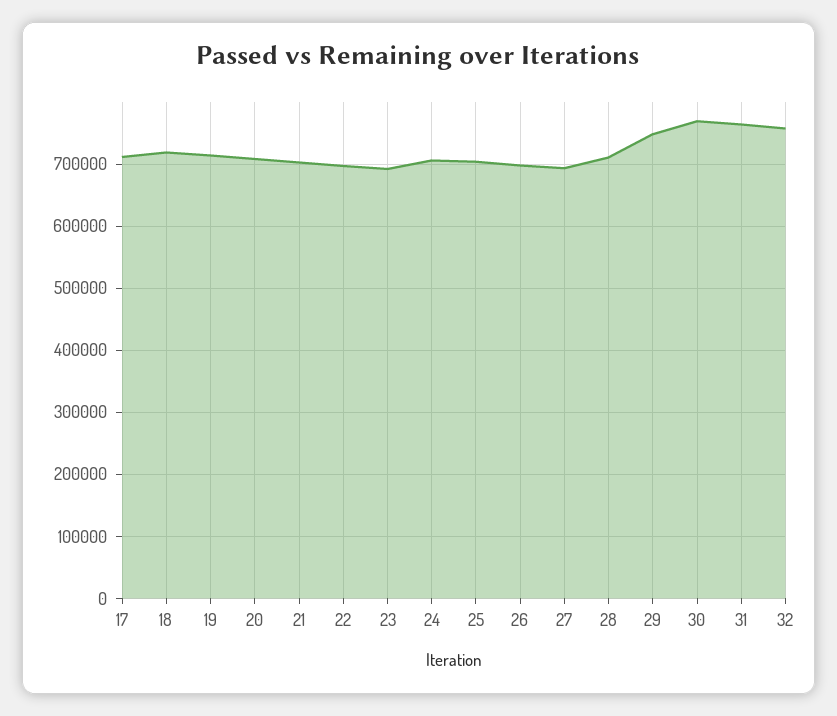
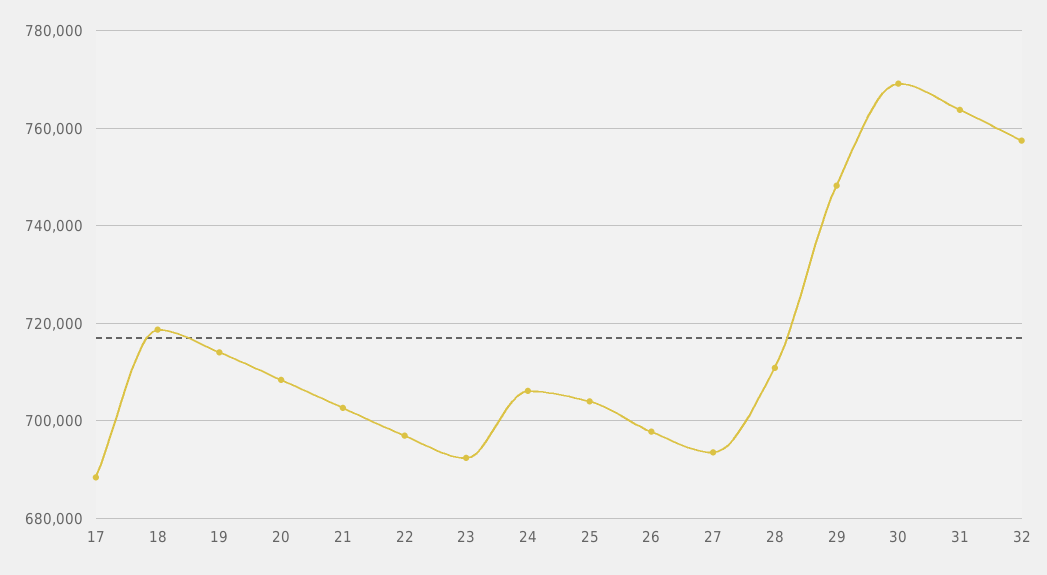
17: 710000 -> 688000

